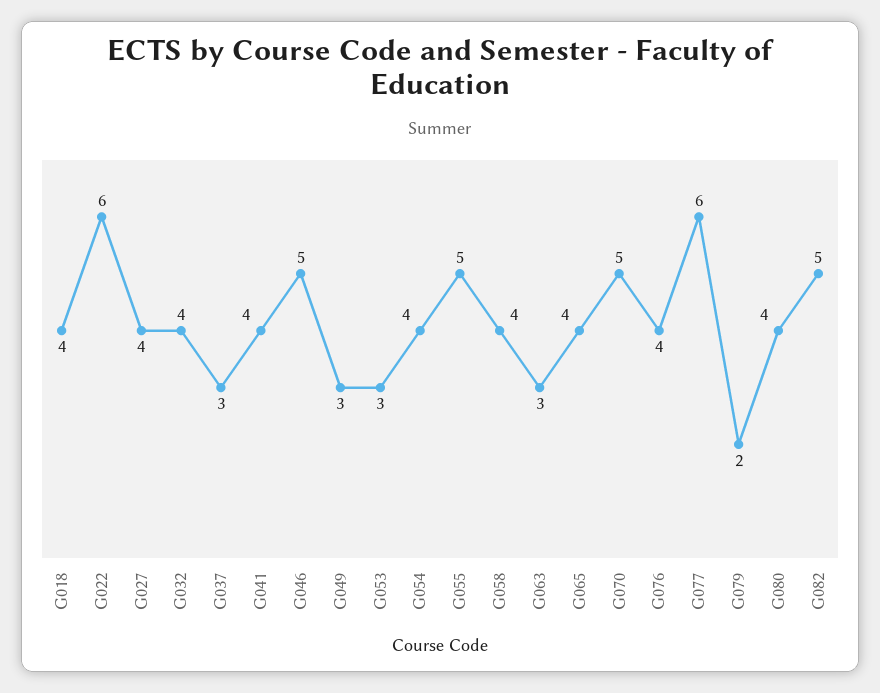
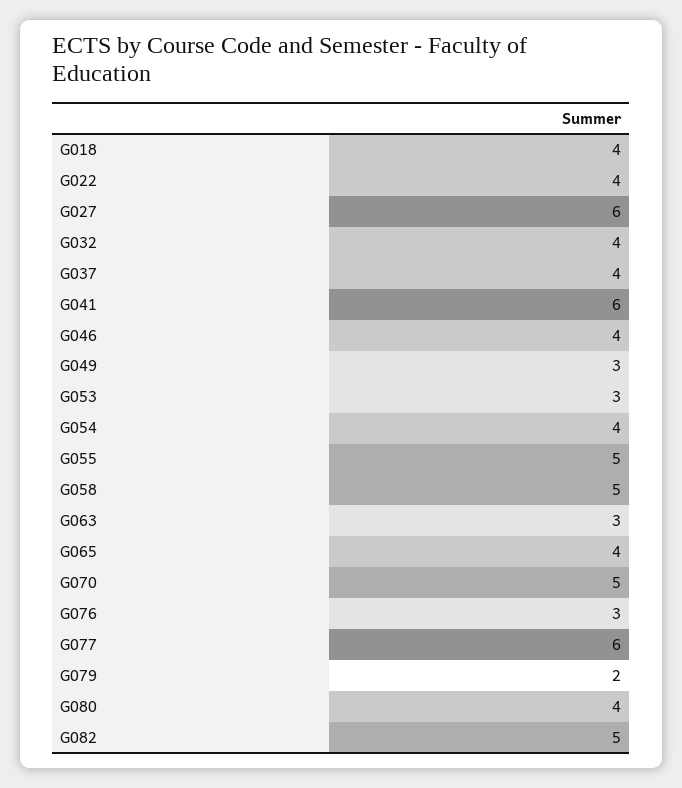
G022: 6 -> 4
G027: 4 -> 6
G037: 3 -> 4
G041: 4 -> 6
G046: 5 -> 4
G058: 4 -> 5
G076: 4 -> 3

